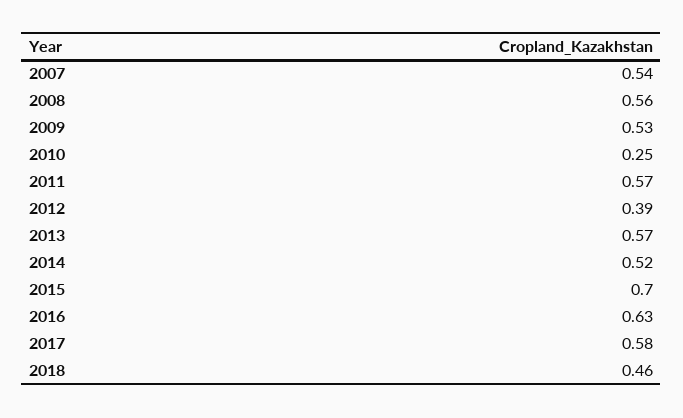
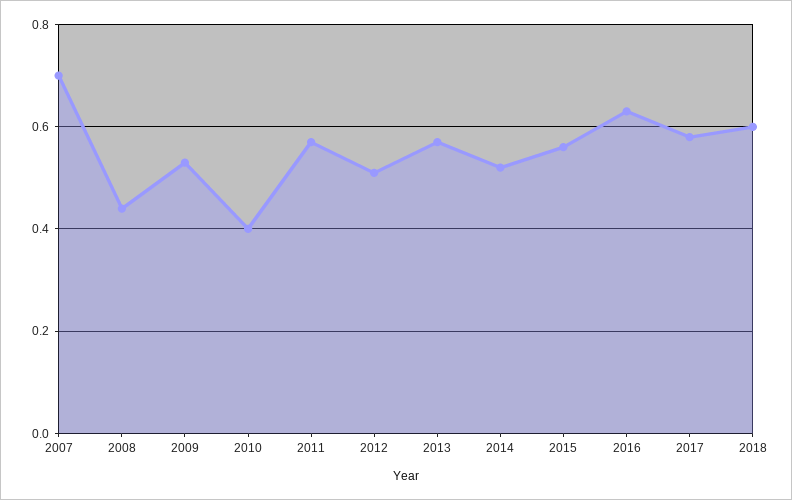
2007: 0.54 -> 0.7
2008: 0.56 -> 0.45
2010: 0.25 -> 0.4
2012: 0.39 -> 0.5
2015: 0.7 -> 0.55
2018: 0.46 -> 0.6

